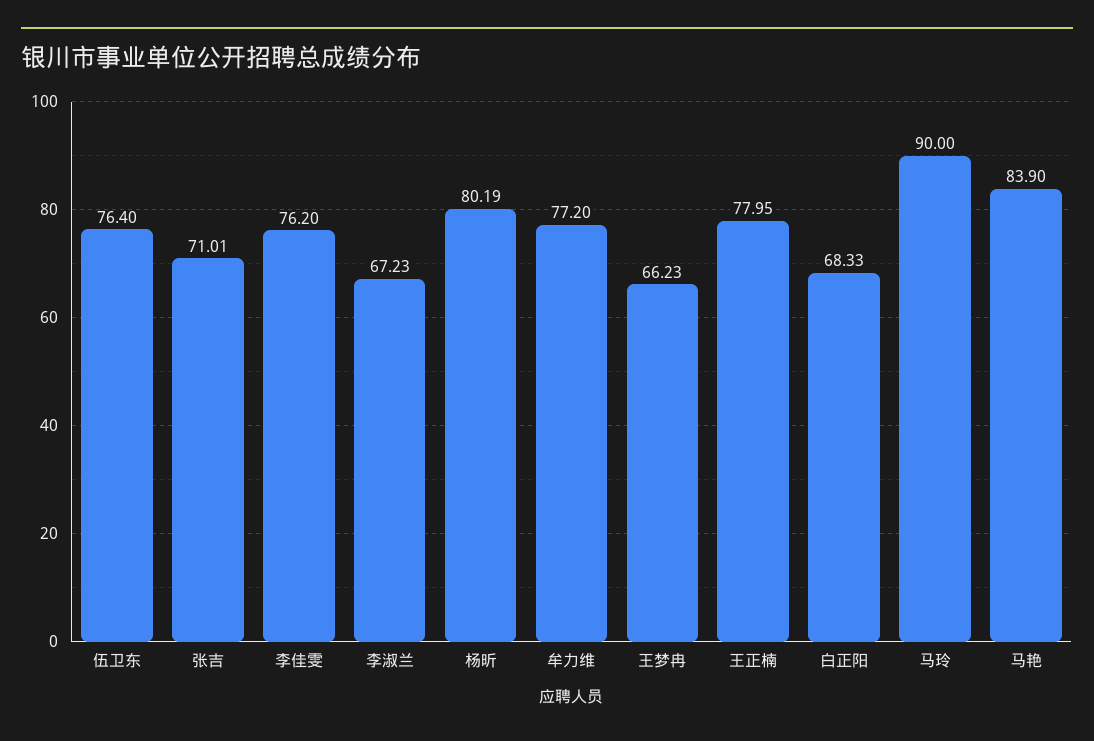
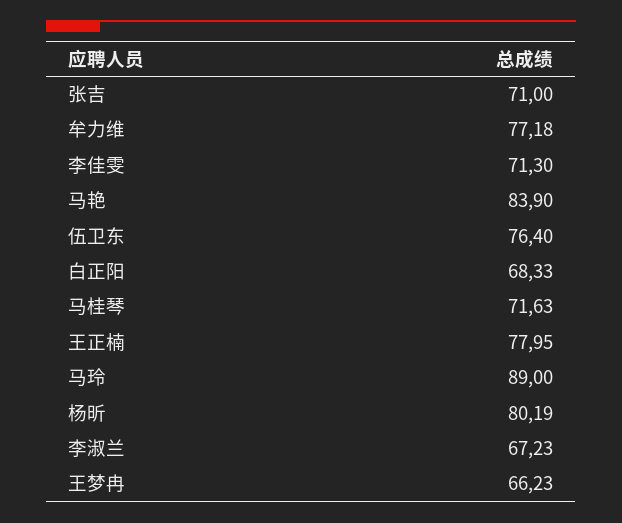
张吉: 71.01 -> 71
李佳雯: 76.2 -> 71.3
牟力维: 77.2 -> 77.18
马玲: 90 -> 89
马桂琴: none -> 71.63

